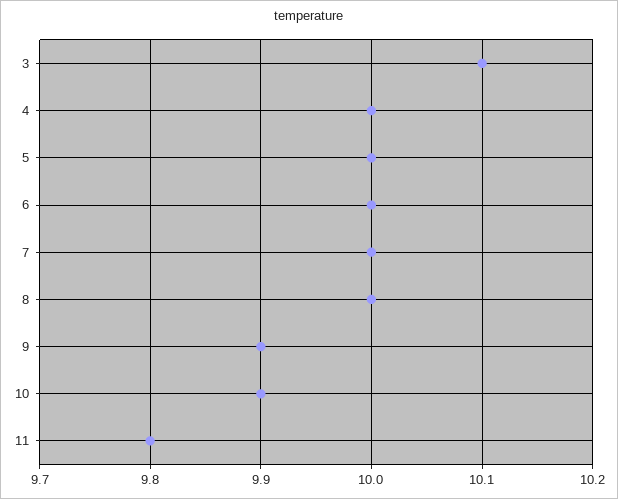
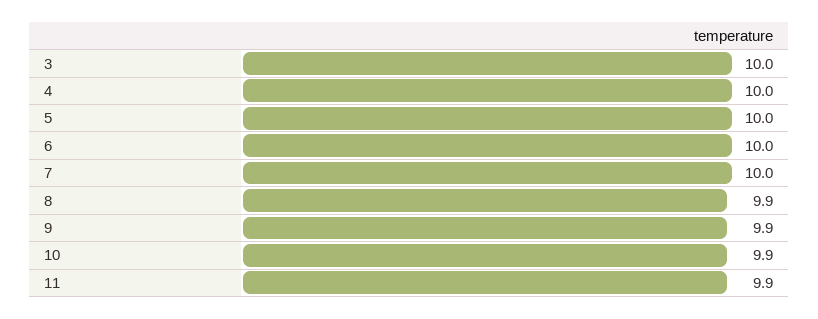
3: 10.1 -> 10
8: 10 -> 9.9
11: 9.8 -> 9.9

